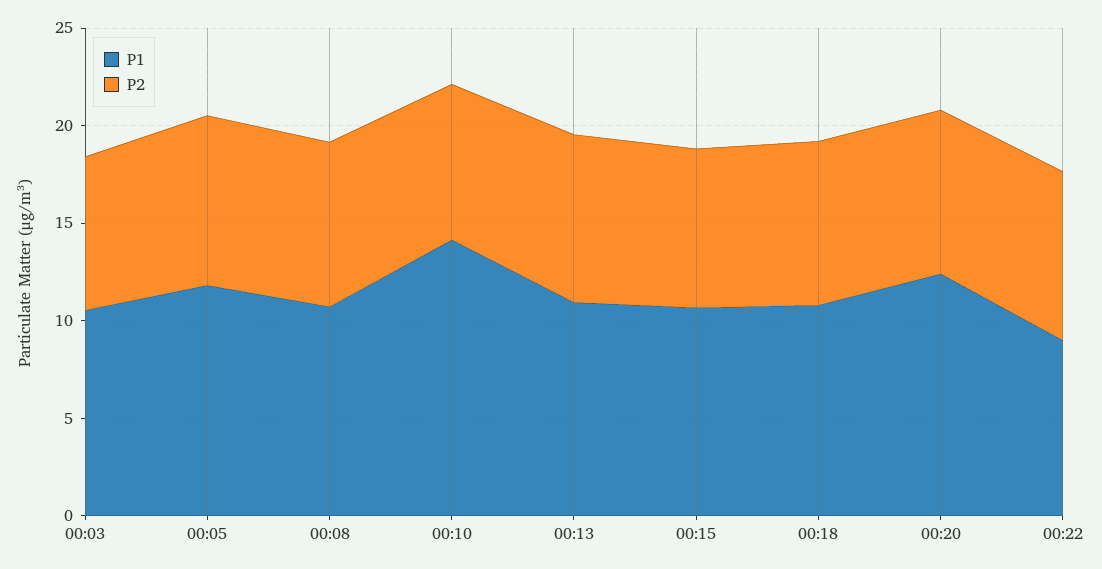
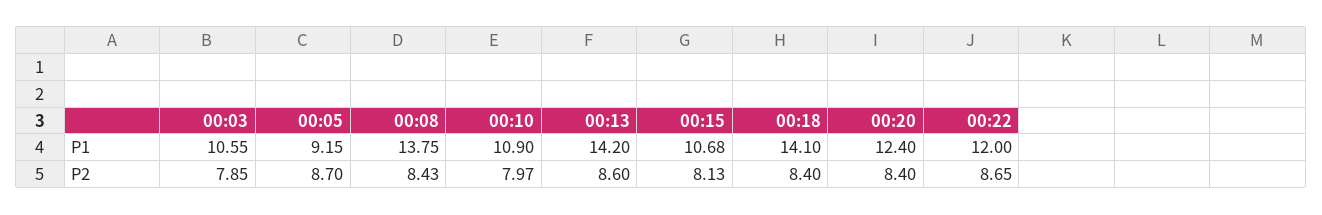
P1, 00:05: 12 -> 9.15
P1, 00:08: 11 -> 13.75
P1, 00:10: 14 -> 10.9
P1, 00:13: 11 -> 14.2
P1, 00:18: 11 -> 14.1
P1, 00:22: 9 -> 12

